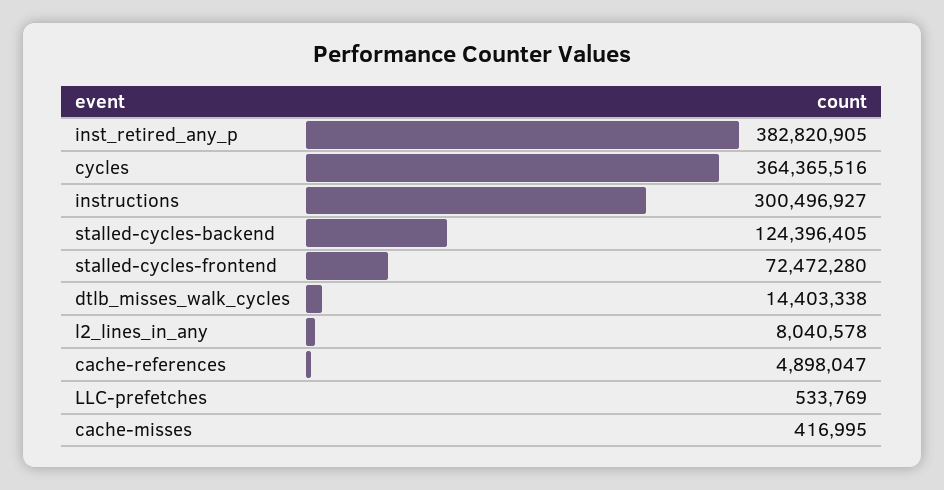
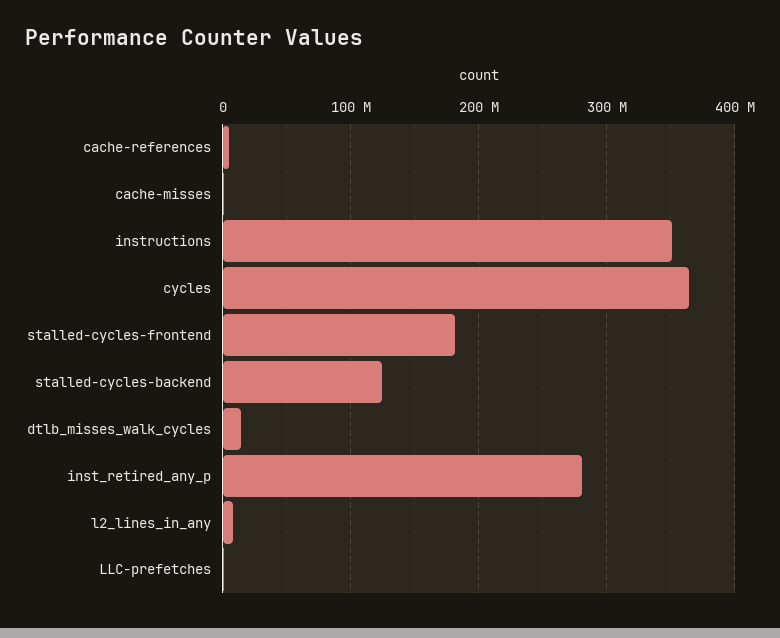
inst_retired_any_p: 382820905 -> 280000000
instructions: 300496927 -> 350000000
stalled-cycles-frontend: 72472280 -> 180000000

